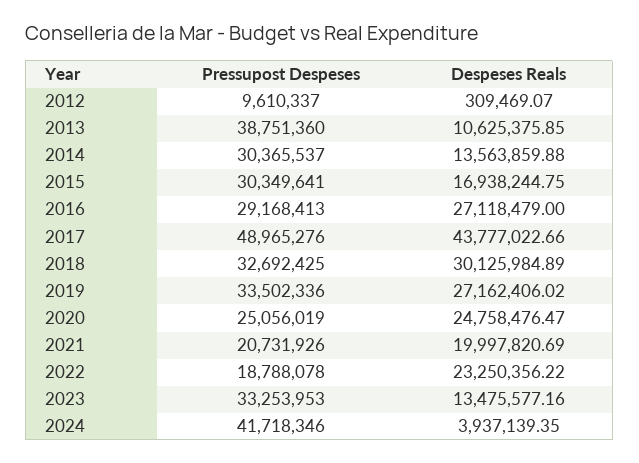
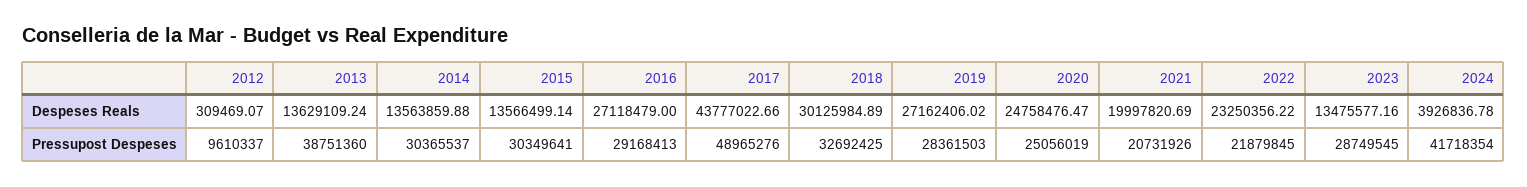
Despeses Reals, 2013: 10625375.85 -> 13629109.24
Despeses Reals, 2015: 16938244.75 -> 13566499.14
Pressupost Despeses, 2019: 33502336 -> 28361503
Pressupost Despeses, 2022: 18788078 -> 21879845
Pressupost Despeses, 2023: 33253953 -> 28749545
Pressupost Despeses, 2024: 41718346 -> 41718354
Despeses Reals, 2024: 3937139.35 -> 3926836.78

